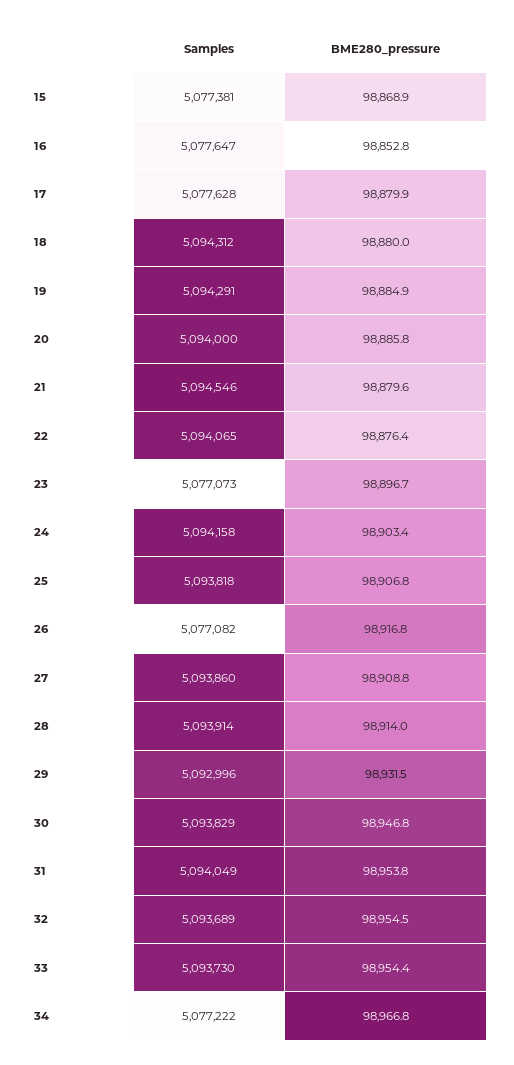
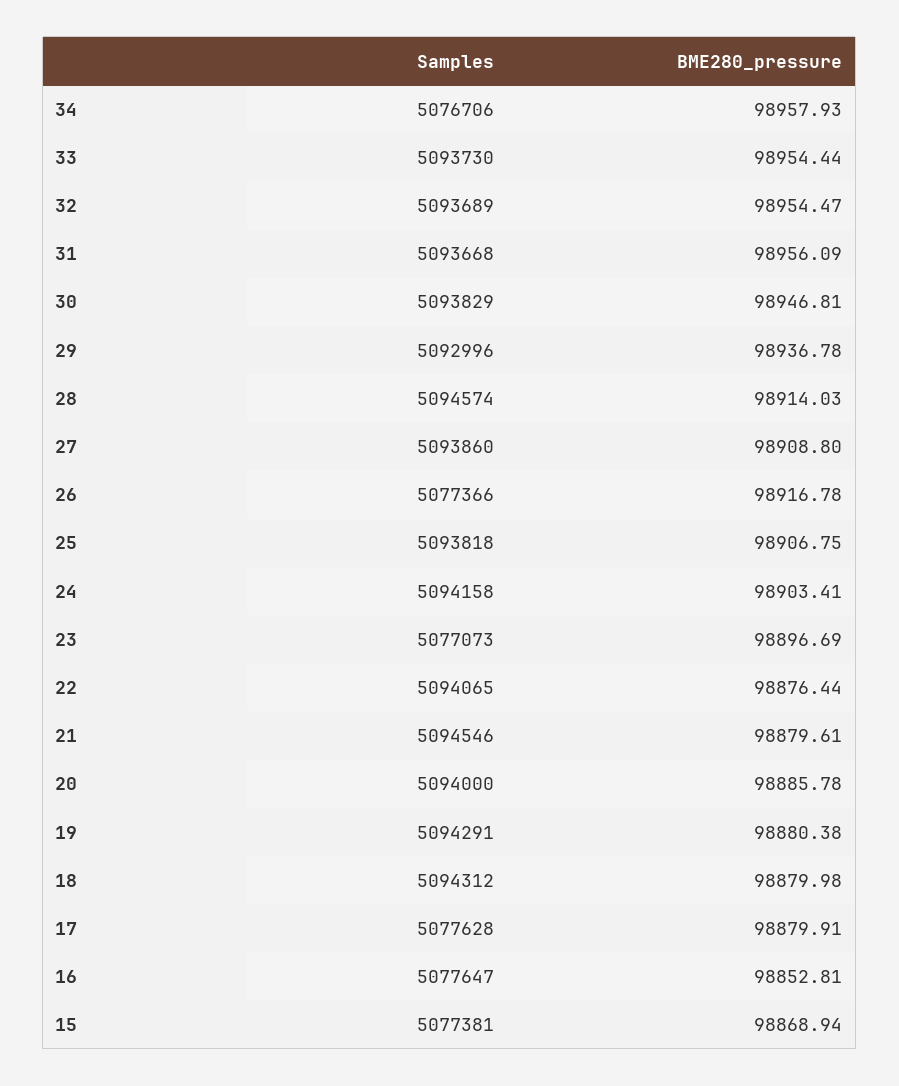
BME280_pressure, 19: 98884.9 -> 98880.38
Samples, 26: 5077082 -> 5077366
Samples, 28: 5093914 -> 5094574
BME280_pressure, 29: 98931.5 -> 98936.78
Samples, 31: 5094049 -> 5093668
BME280_pressure, 31: 98953.8 -> 98956.09
Samples, 34: 5077222 -> 5076706
BME280_pressure, 34: 98966.8 -> 98957.93

